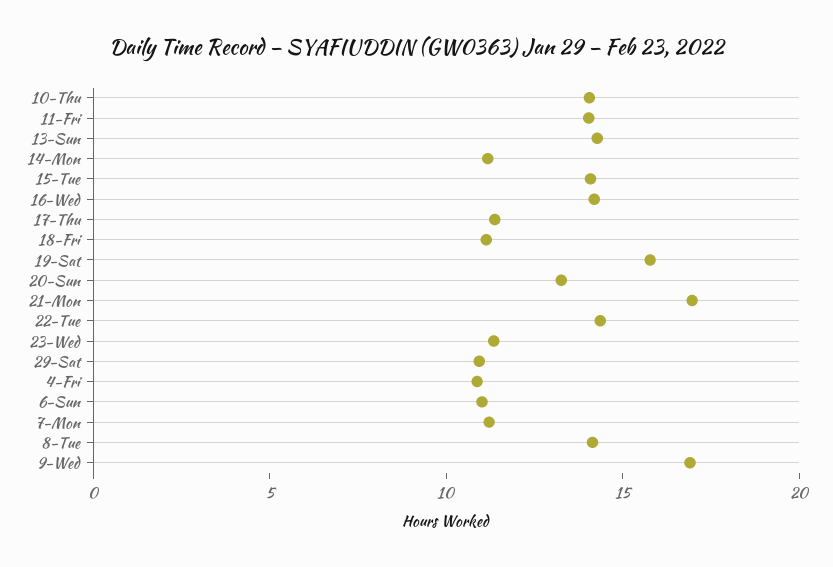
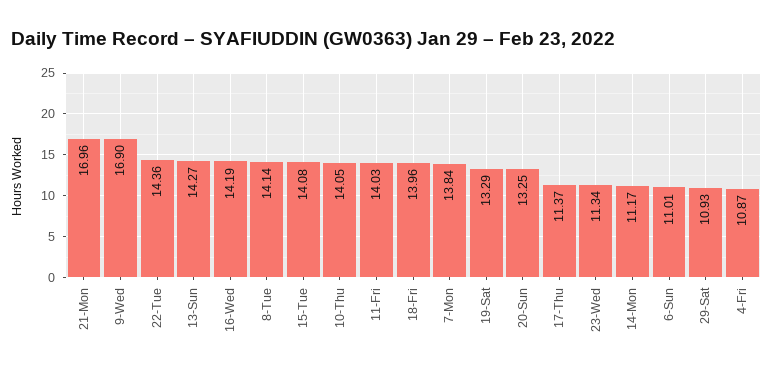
18-Fri: 11 -> 13.96
19-Sat: 16 -> 13.29
7-Mon: 11 -> 13.84

